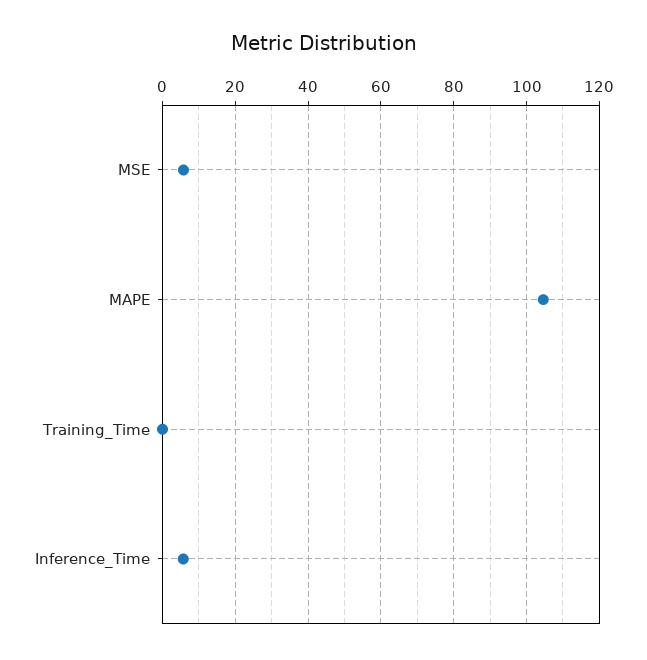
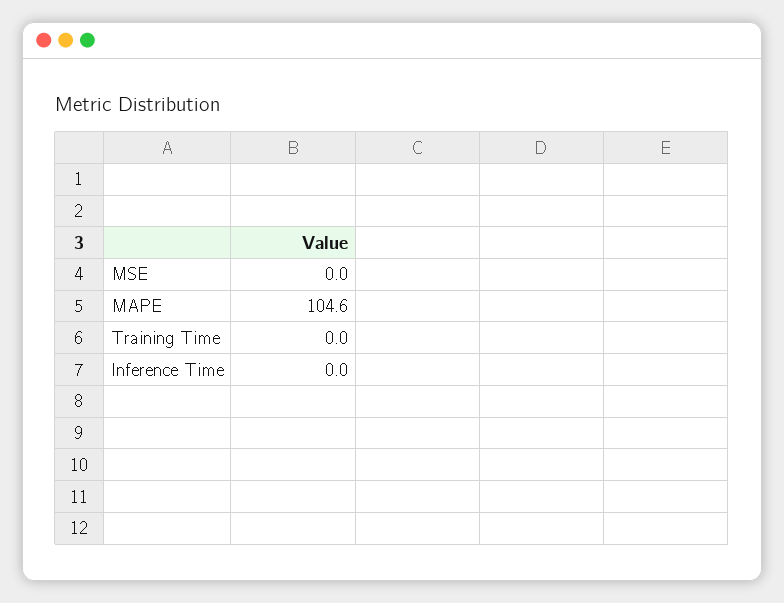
MSE: 6 -> 0
Inference_Time: 6 -> 0

